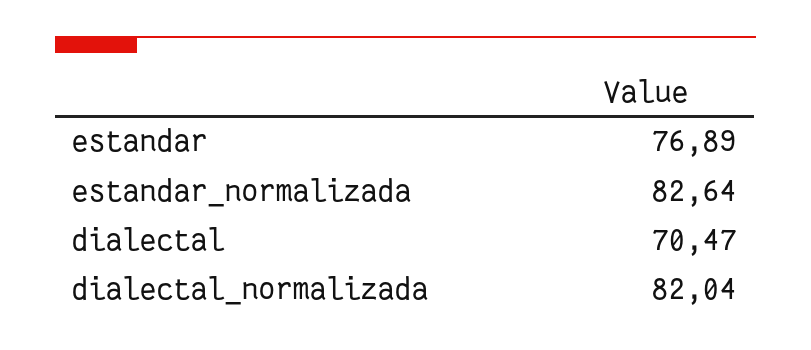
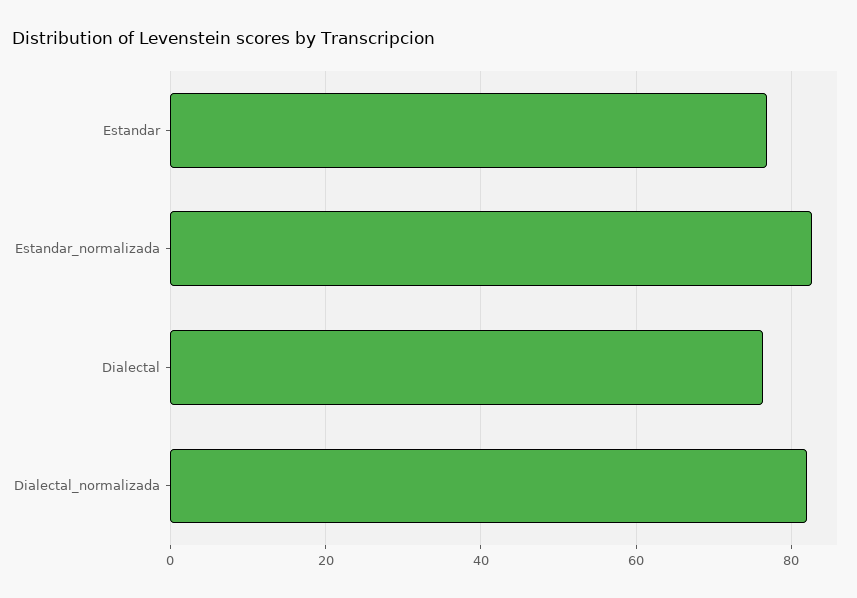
dialectal: 70.47 -> 76

